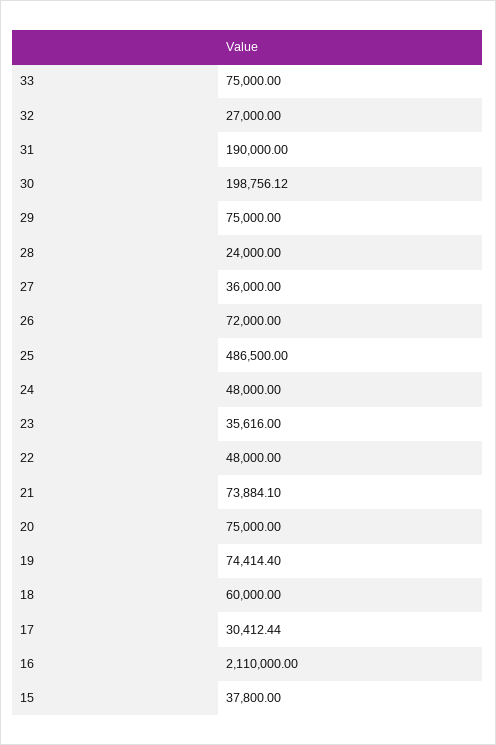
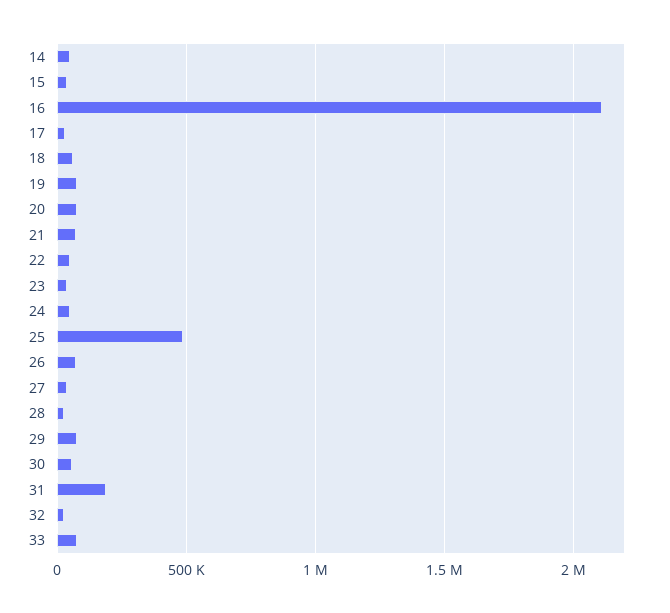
30: 198756.12 -> 50000
14: none -> 50000

